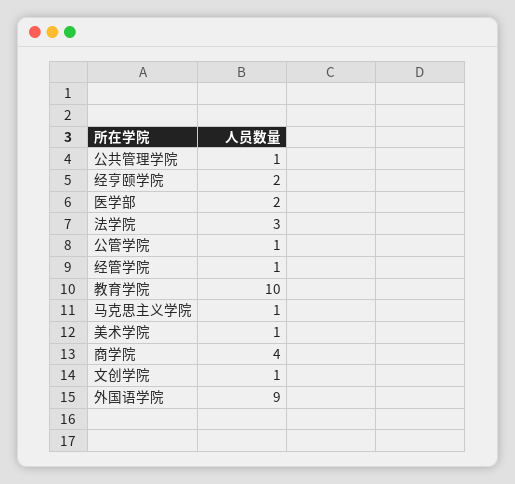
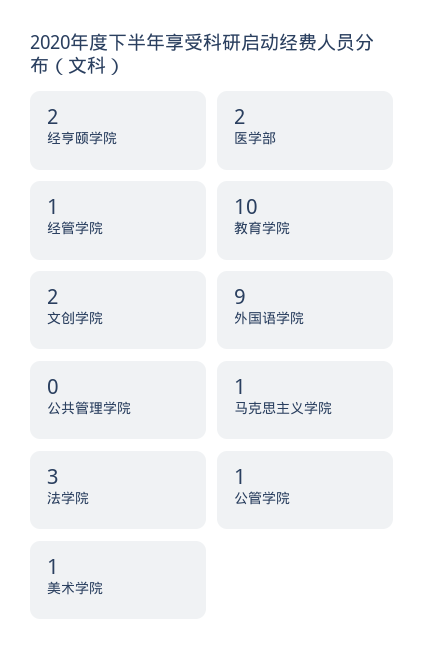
公共管理学院: 1 -> 0
商学院: 4 -> none
文创学院: 1 -> 2

